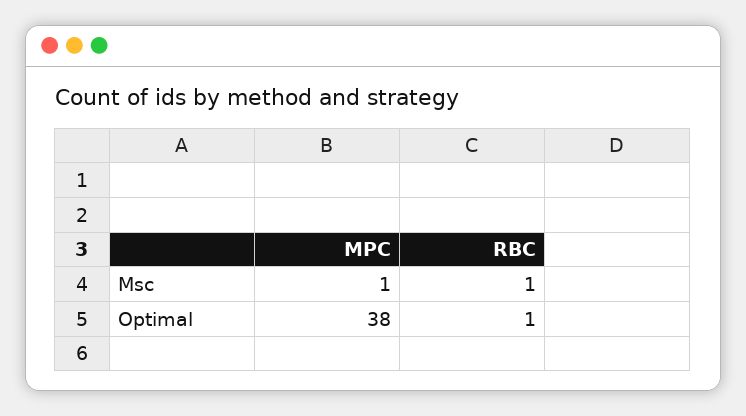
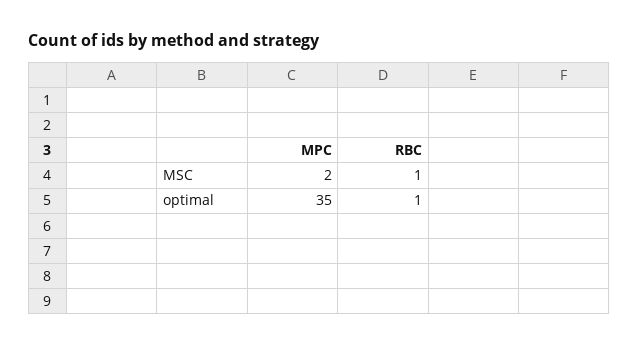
MPC, Msc: 1 -> 2
MPC, Optimal: 38 -> 35

